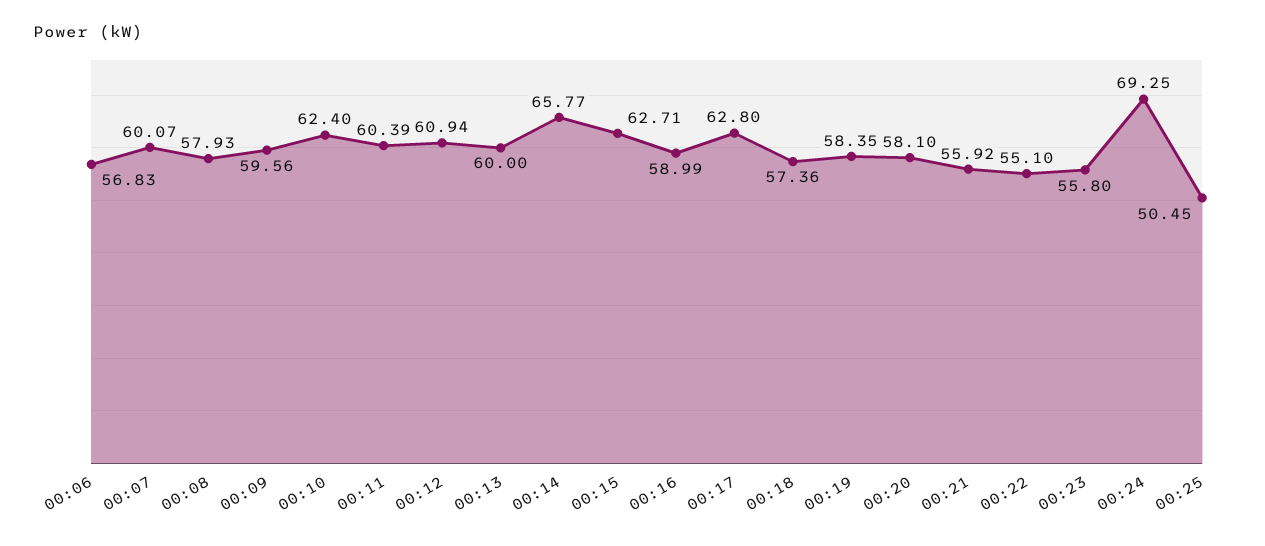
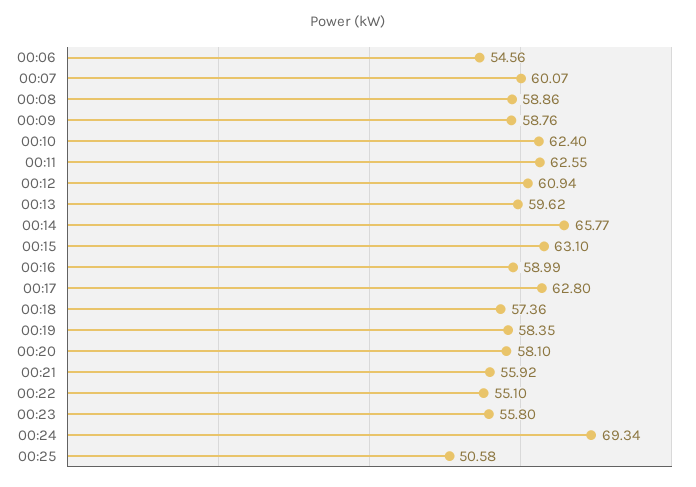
00:06: 56.83 -> 54.56
00:08: 57.93 -> 58.86
00:09: 59.56 -> 58.76
00:11: 60.39 -> 62.55
00:13: 60 -> 59.62
00:15: 62.71 -> 63.1
00:24: 69.25 -> 69.34
00:25: 50.45 -> 50.58

